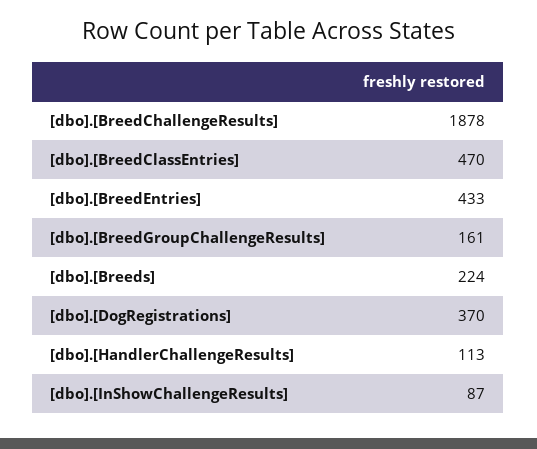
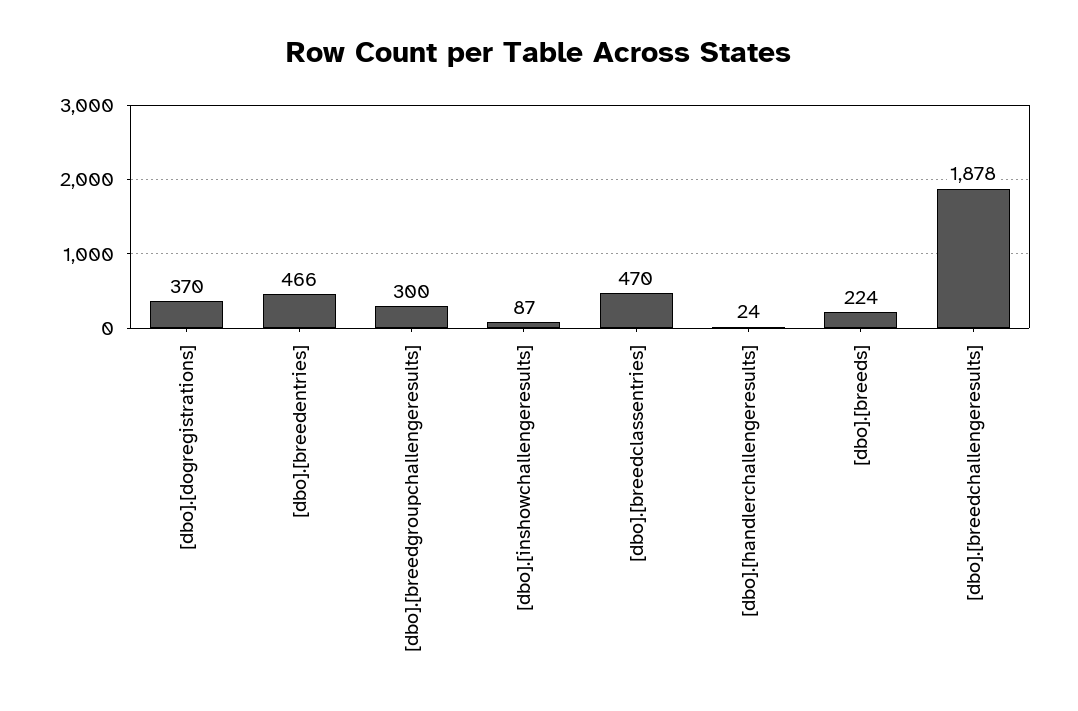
[dbo].[BreedEntries]: 433 -> 466
[dbo].[BreedGroupChallengeResults]: 161 -> 300
[dbo].[HandlerChallengeResults]: 113 -> 24

